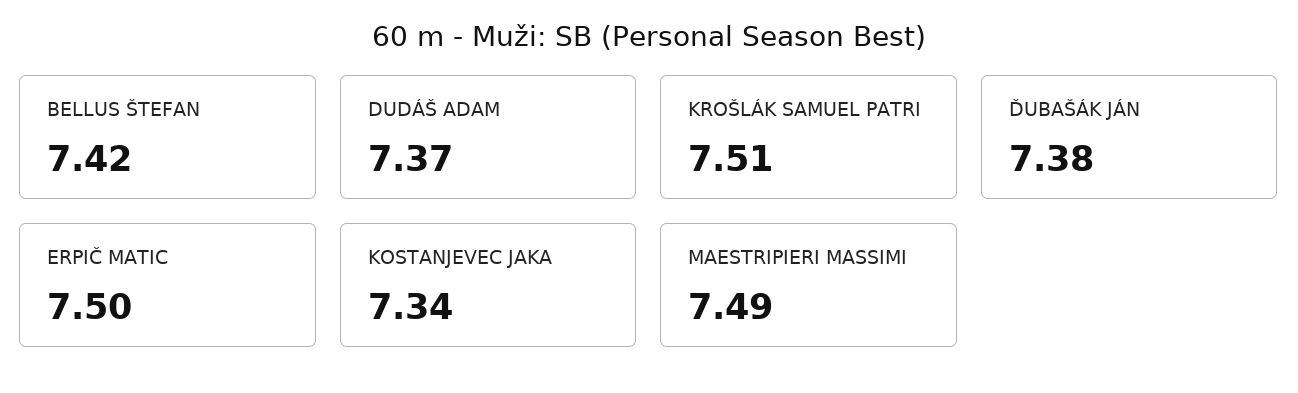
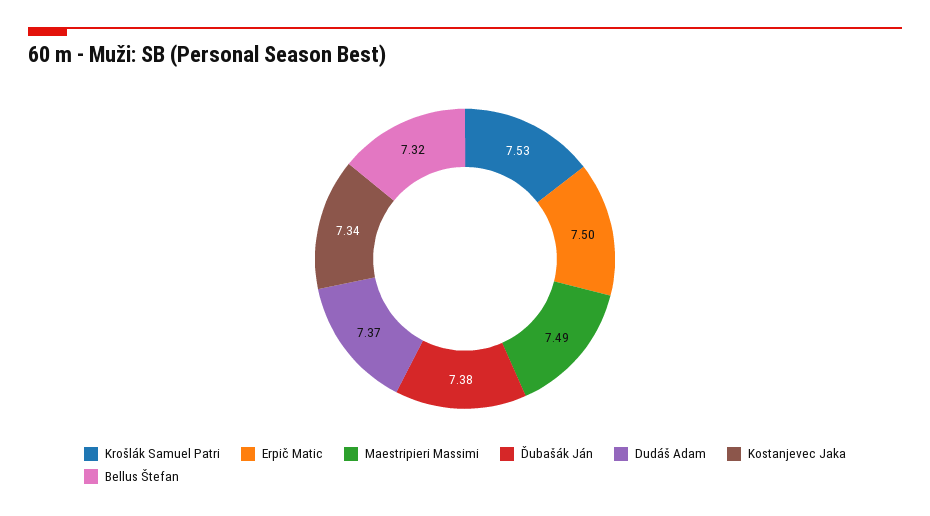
BELLUS ŠTEFAN: 7.42 -> 7.32
KROŠLÁK SAMUEL PATRI: 7.51 -> 7.53

